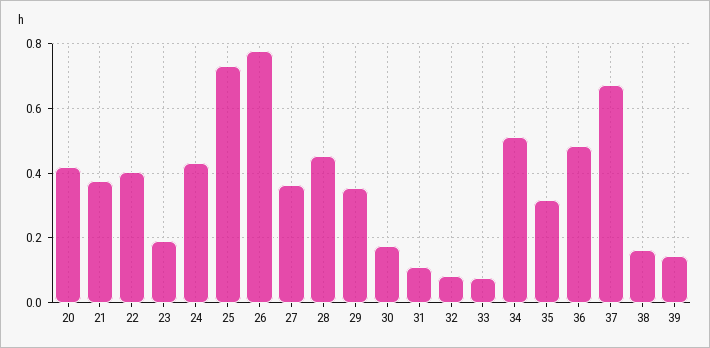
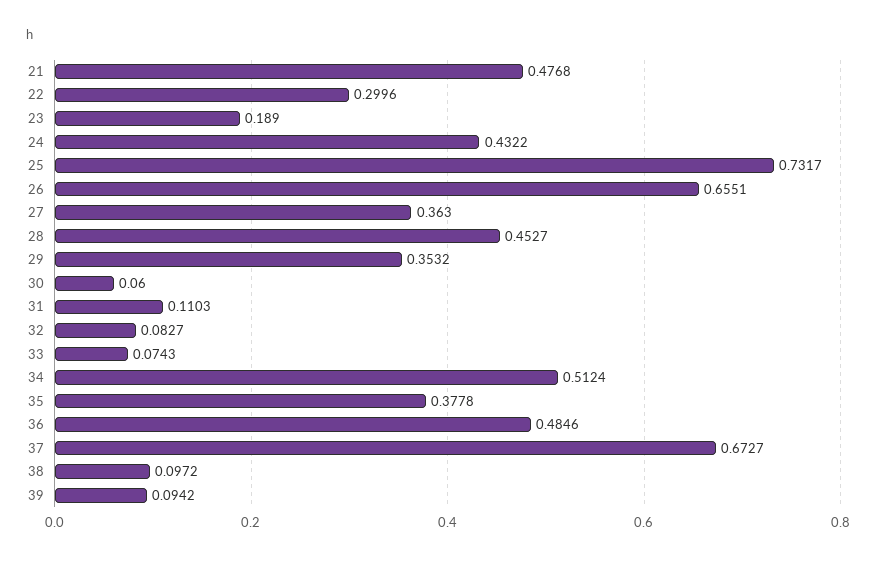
20: 0.42 -> none
21: 0.38 -> 0.4768
22: 0.4 -> 0.2996
26: 0.78 -> 0.6551
30: 0.18 -> 0.06
35: 0.32 -> 0.3778
38: 0.16 -> 0.0972
39: 0.14 -> 0.0942

